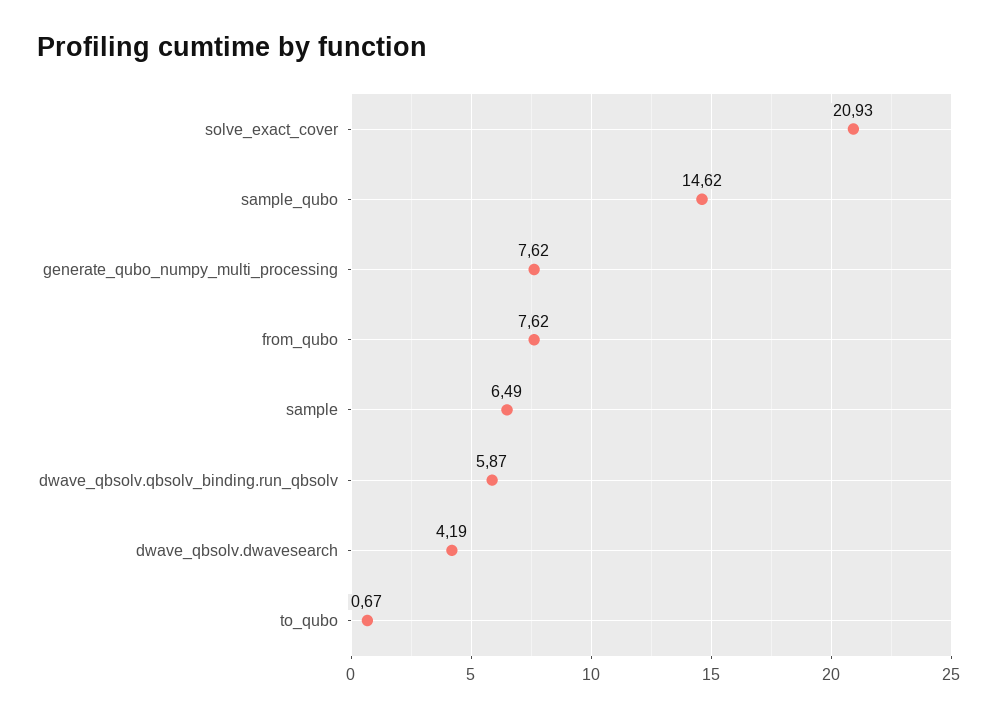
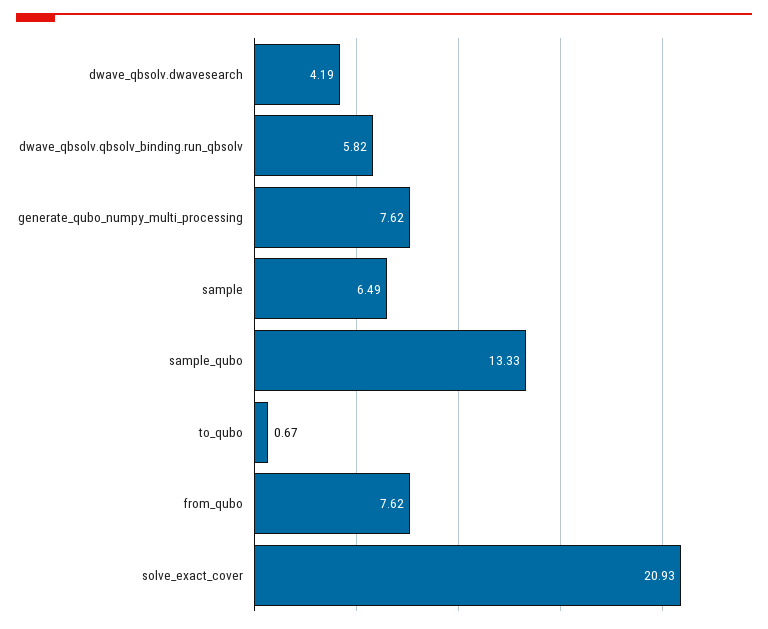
sample_qubo: 14.62 -> 13.33
dwave_qbsolv.qbsolv_binding.run_qbsolv: 5.87 -> 5.82

